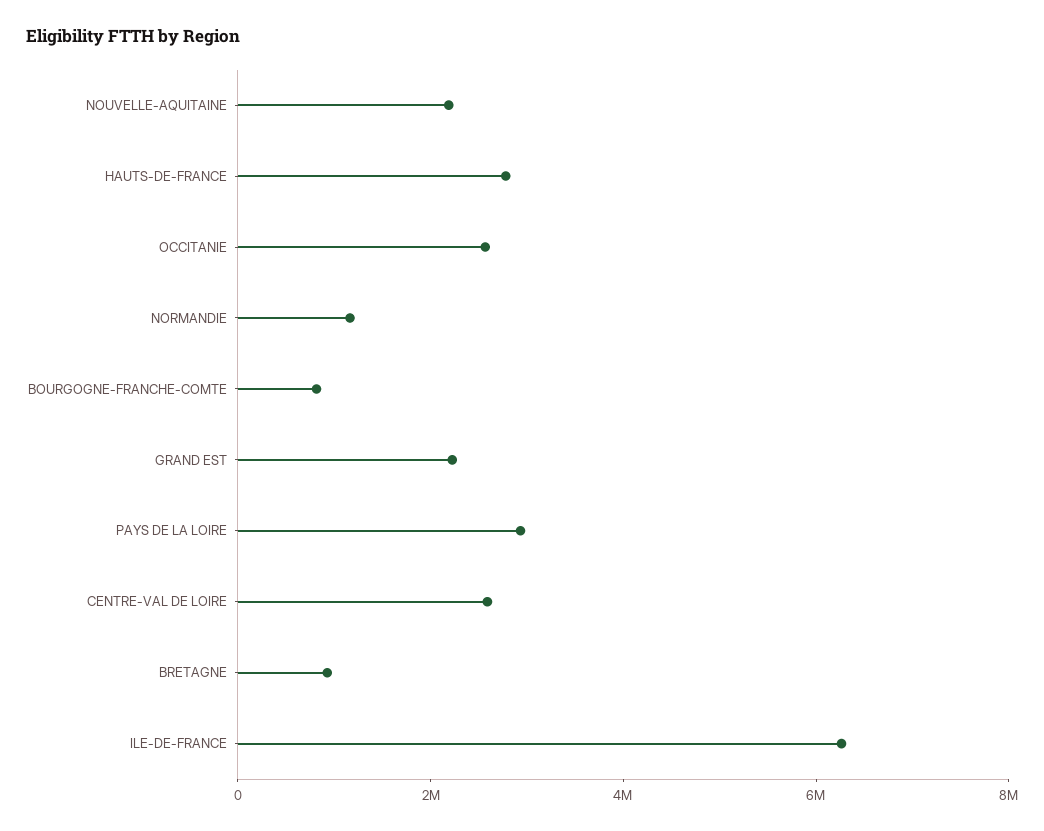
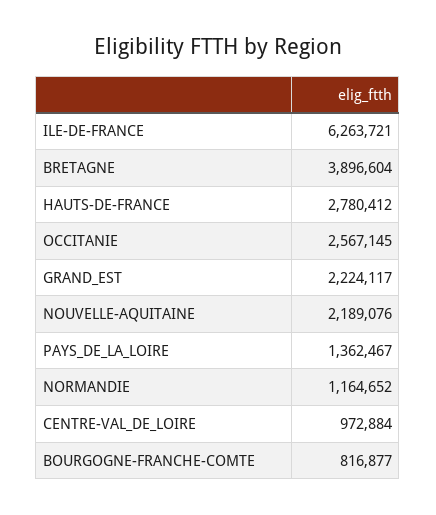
PAYS DE LA LOIRE: 3000000 -> 1362467
CENTRE-VAL DE LOIRE: 2500000 -> 972884
BRETAGNE: 1000000 -> 3896604

